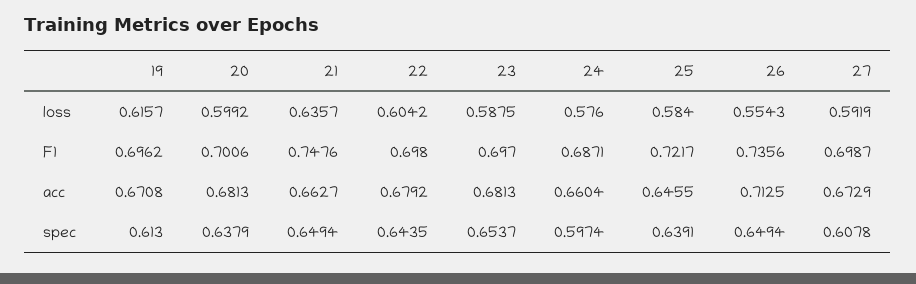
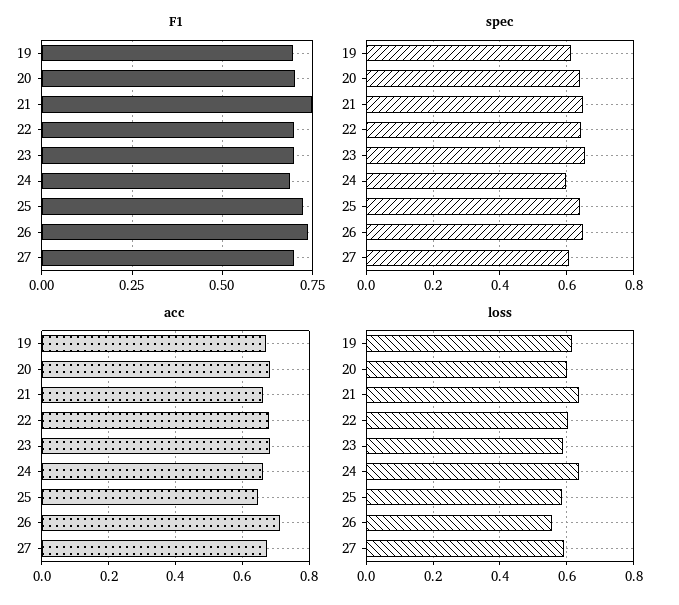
loss, 24: 0.576 -> 0.64

